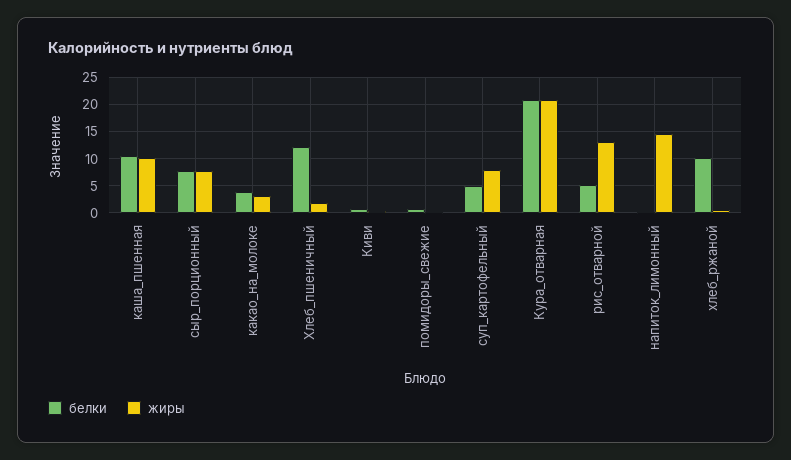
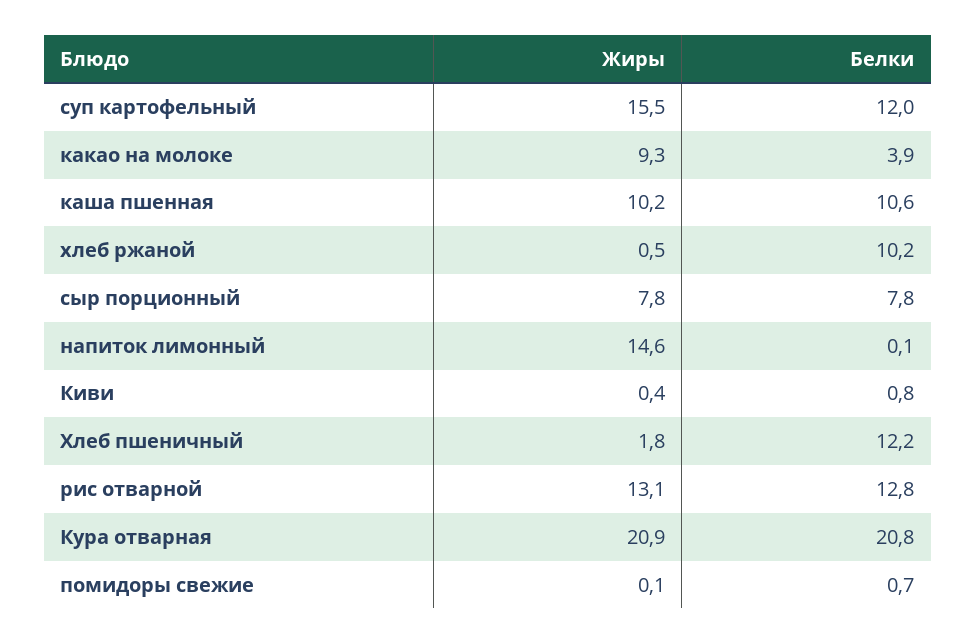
жиры, какао_на_молоке: 2.5 -> 9.3
белки, суп_картофельный: 5 -> 12
жиры, суп_картофельный: 7.5 -> 15.5
белки, рис_отварной: 5 -> 12.8

